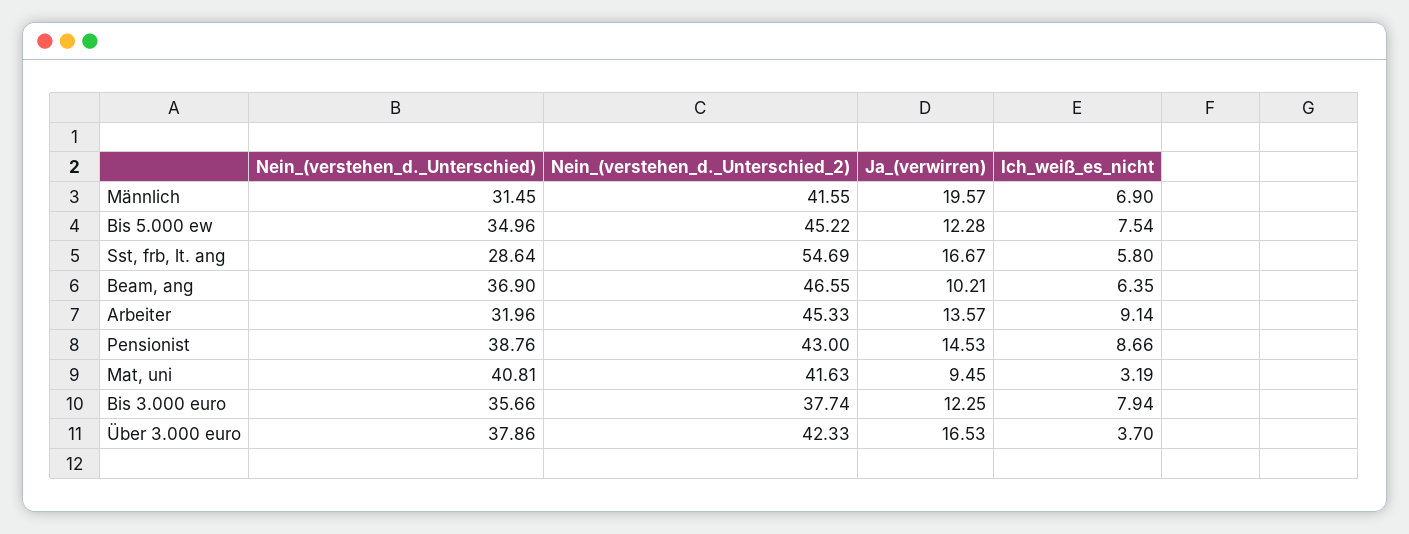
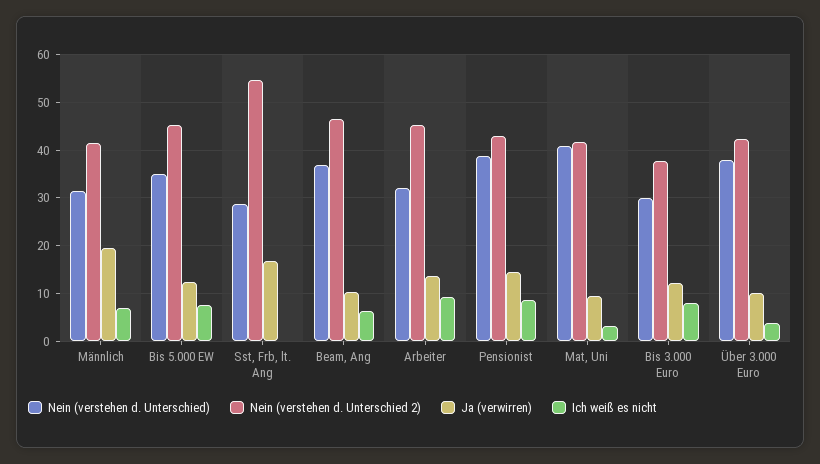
Ich_weiß_es_nicht, Sst, frb, lt. ang: 5.8 -> 0
Nein_(verstehen_d._Unterschied), Bis 3.000 euro: 35.66 -> 30
Ja_(verwirren), Über 3.000 euro: 16.53 -> 10

